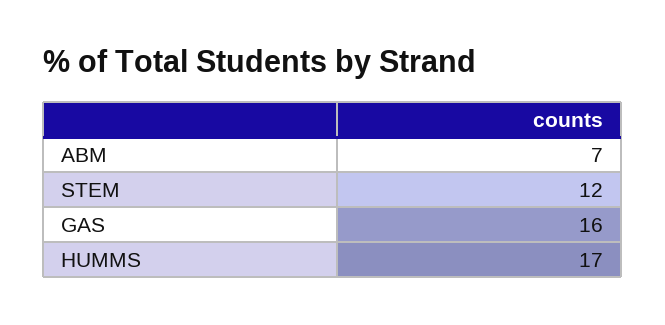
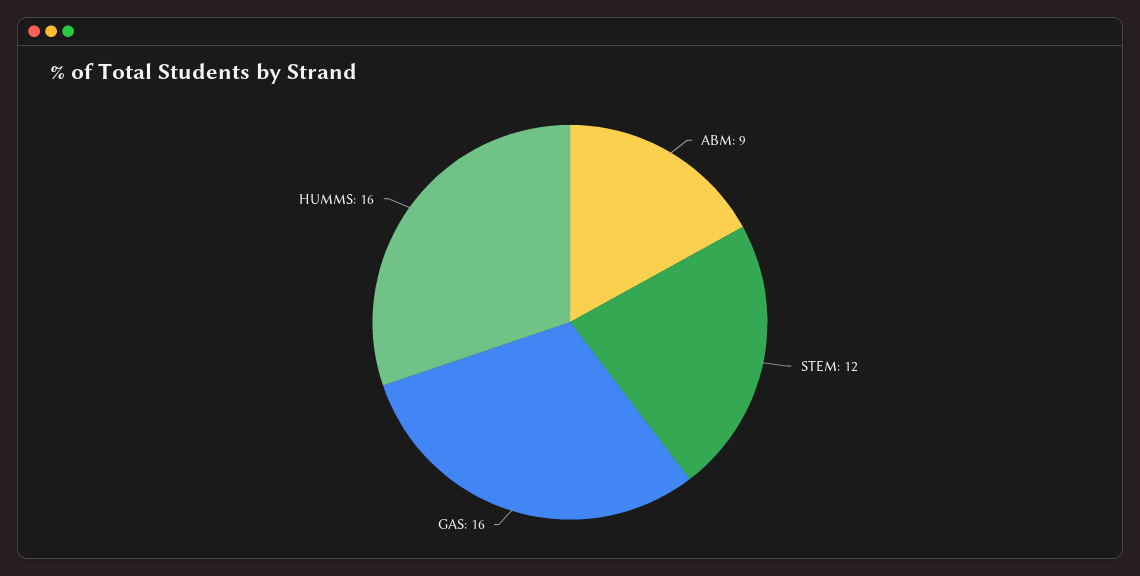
ABM: 7 -> 9
HUMMS: 17 -> 16

